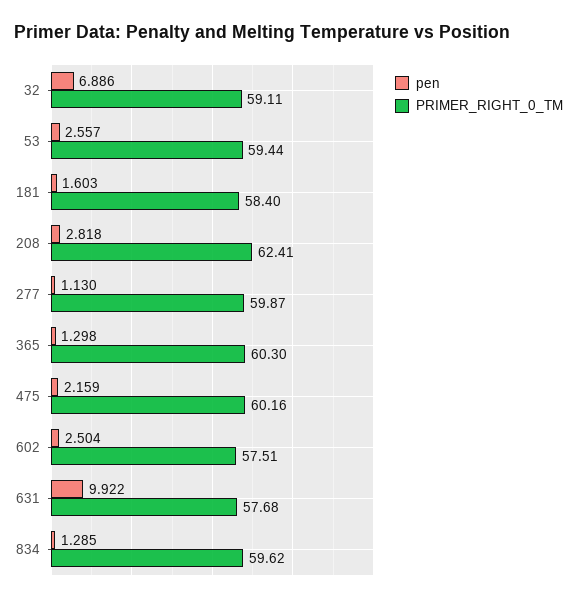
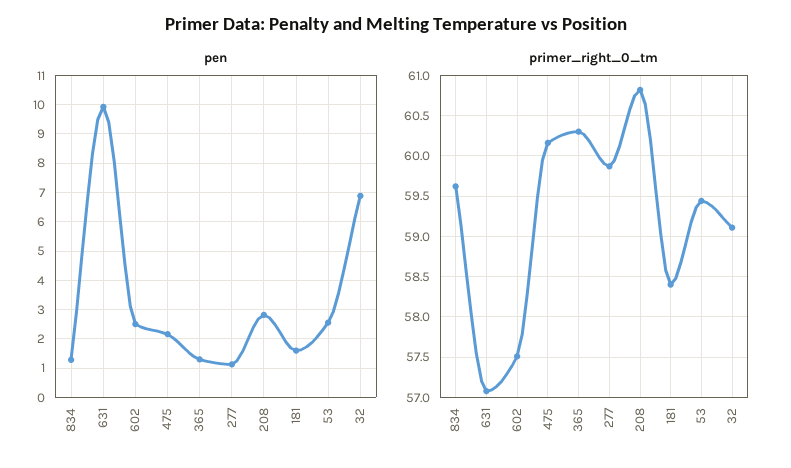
PRIMER_RIGHT_0_TM, 208: 62.41 -> 60.8
PRIMER_RIGHT_0_TM, 631: 57.68 -> 57.1

